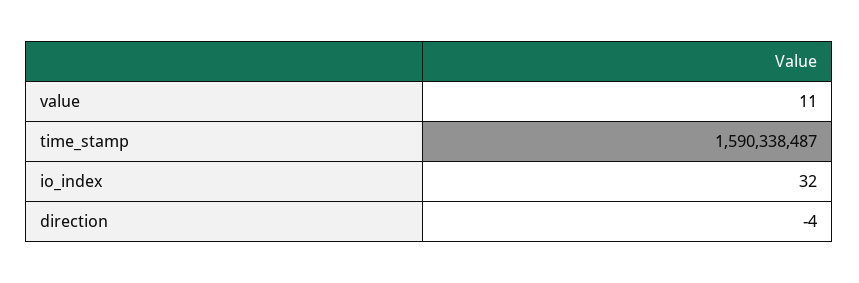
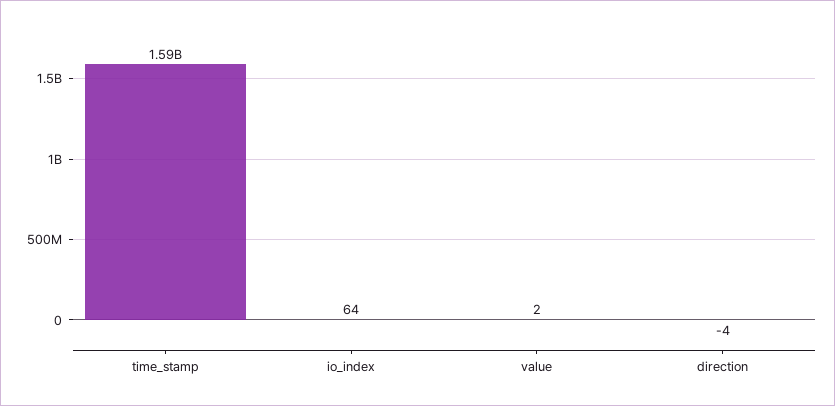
value: 11 -> 2
io_index: 32 -> 64

